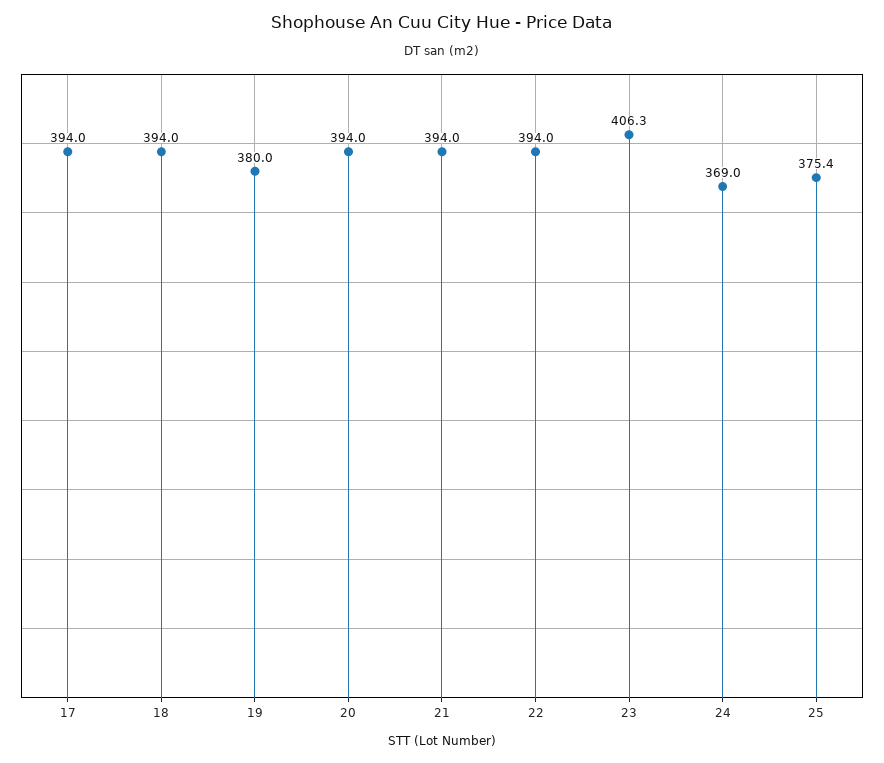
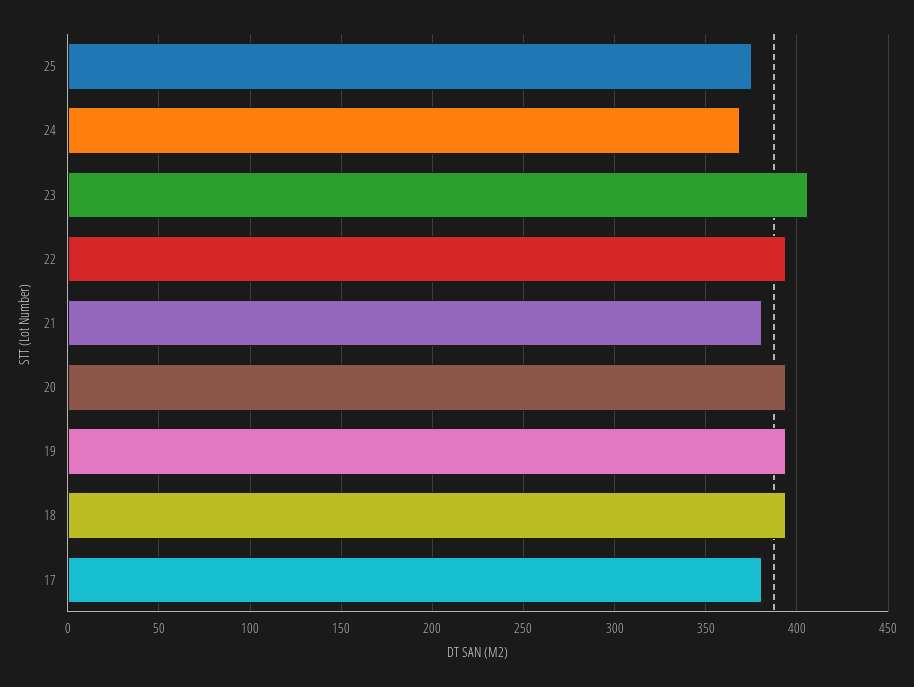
17: 394 -> 380
19: 380 -> 395
21: 394 -> 380

